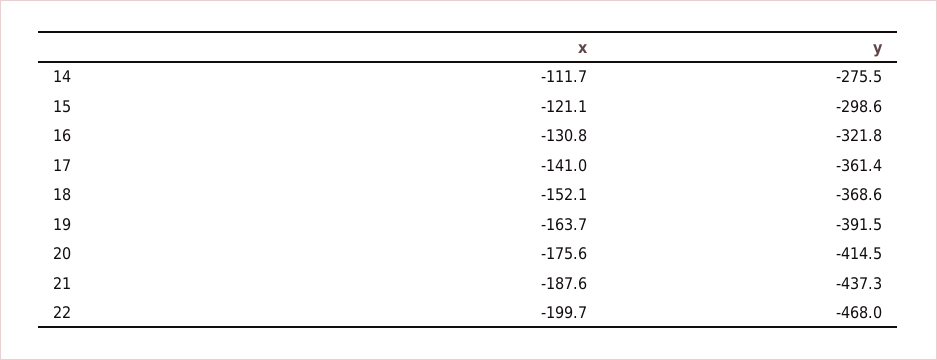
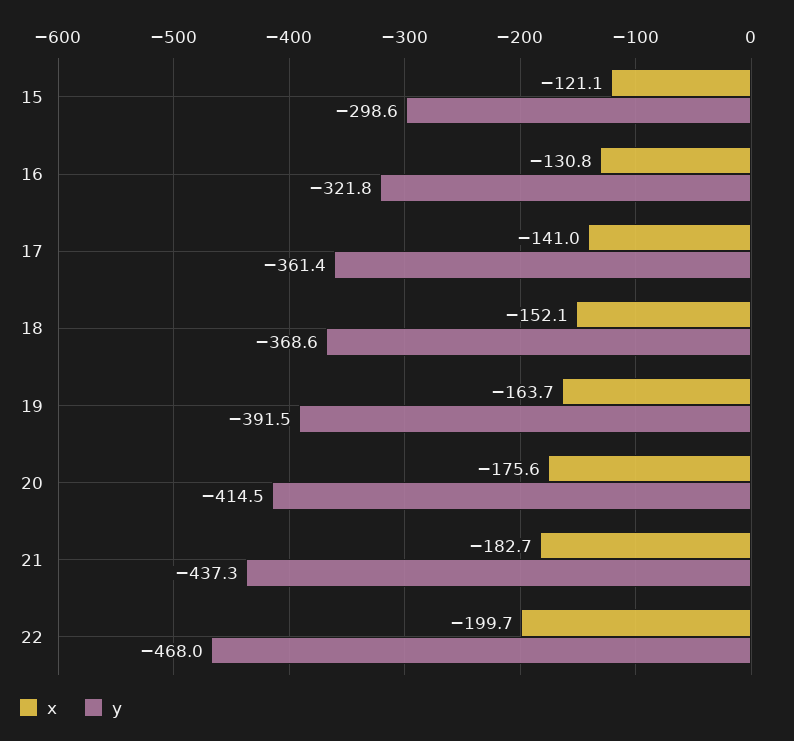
x, 14: -111.7 -> none
y, 14: -275.5 -> none
x, 21: -187.6 -> -182.7

